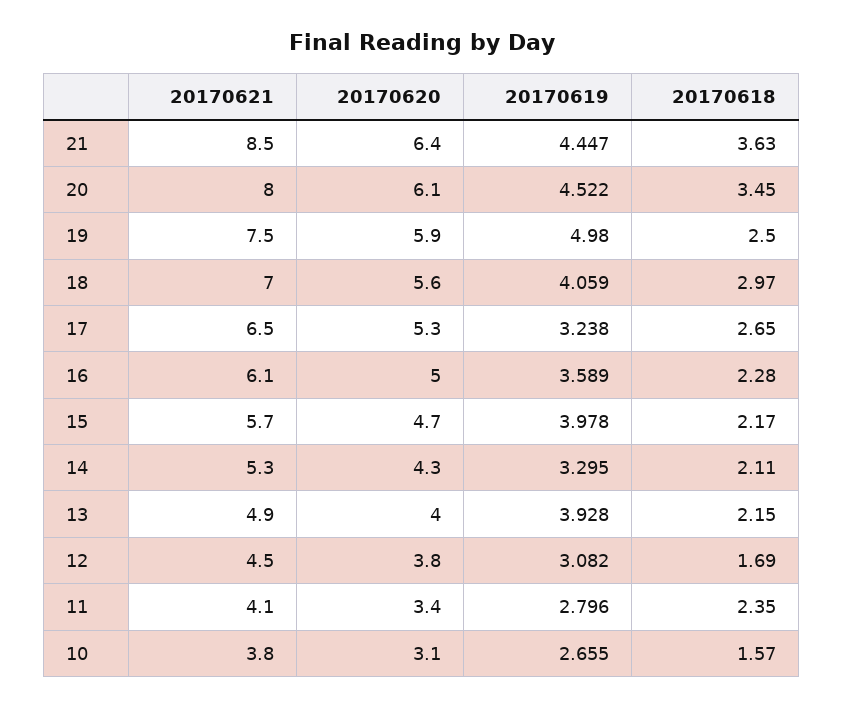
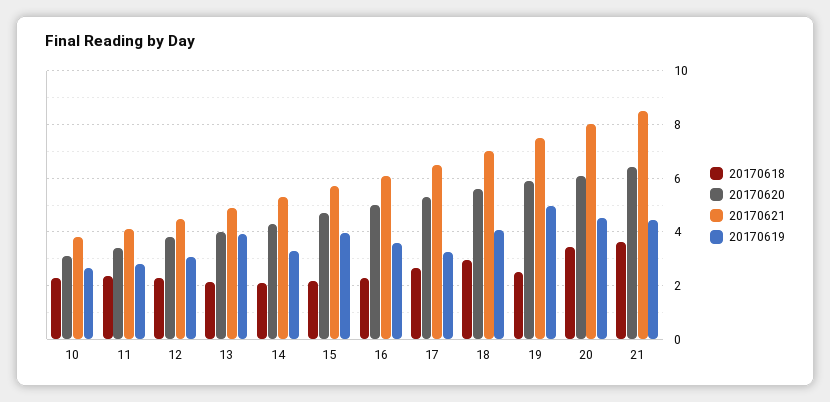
20170618, 12: 1.69 -> 2.25
20170618, 10: 1.57 -> 2.25

